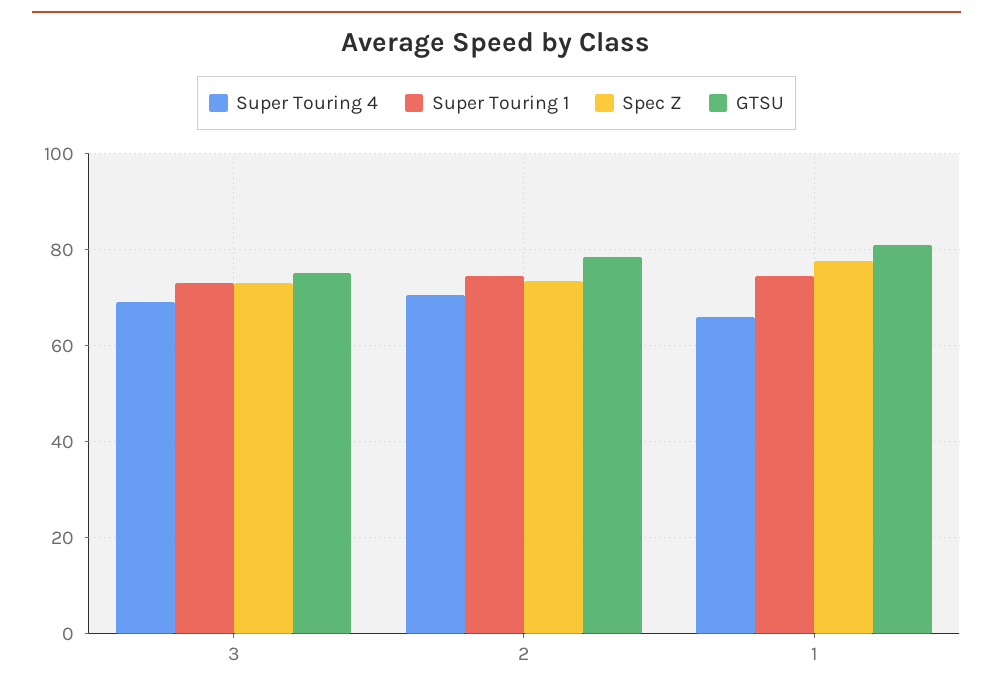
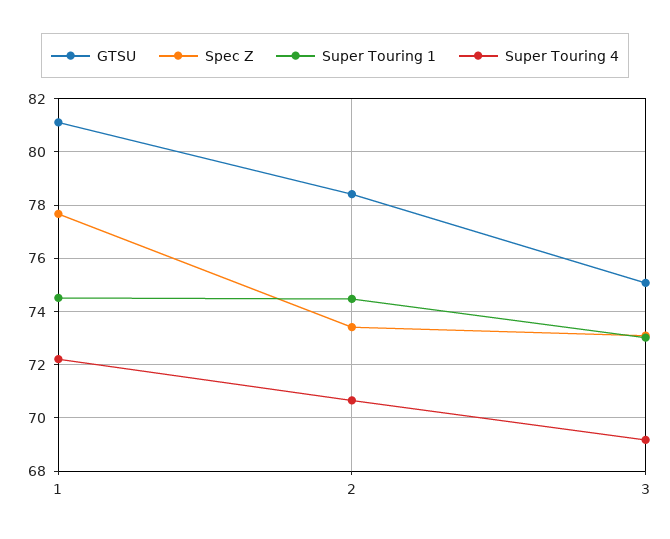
Super Touring 4, 1: 66 -> 72.25

